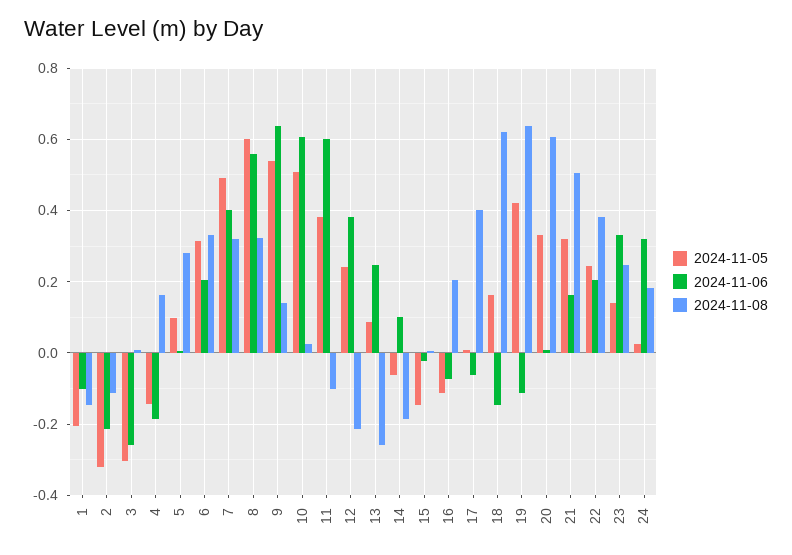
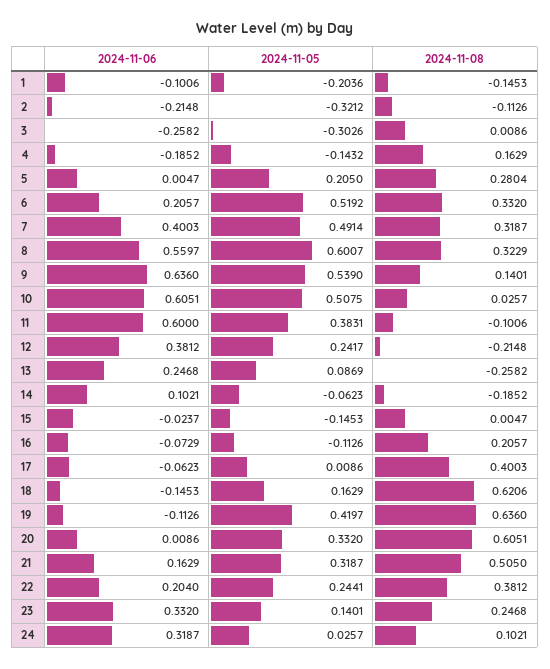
2024-11-05, 5: 0.1 -> 0.205
2024-11-05, 6: 0.32 -> 0.5192
2024-11-08, 24: 0.18 -> 0.1021

